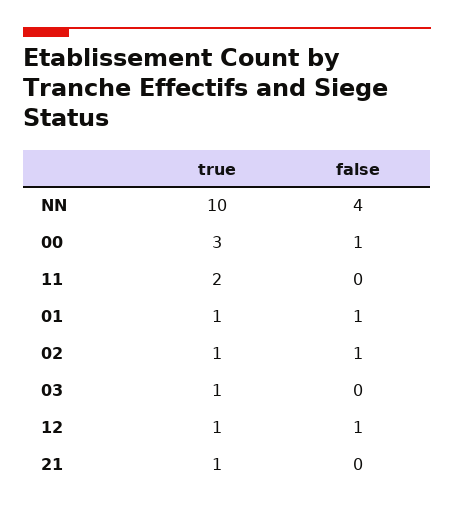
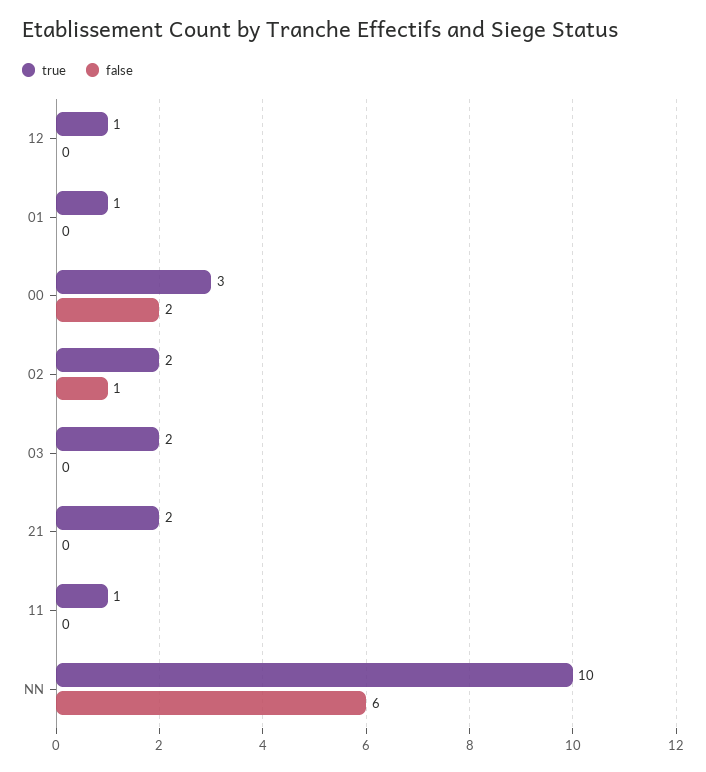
false, NN: 4 -> 6
false, 00: 1 -> 2
true, 11: 2 -> 1
false, 01: 1 -> 0
true, 02: 1 -> 2
true, 03: 1 -> 2
false, 12: 1 -> 0
true, 21: 1 -> 2

